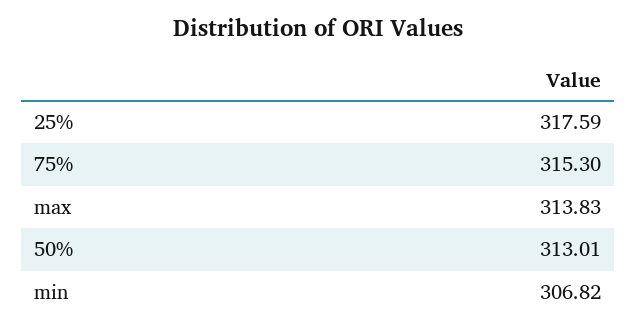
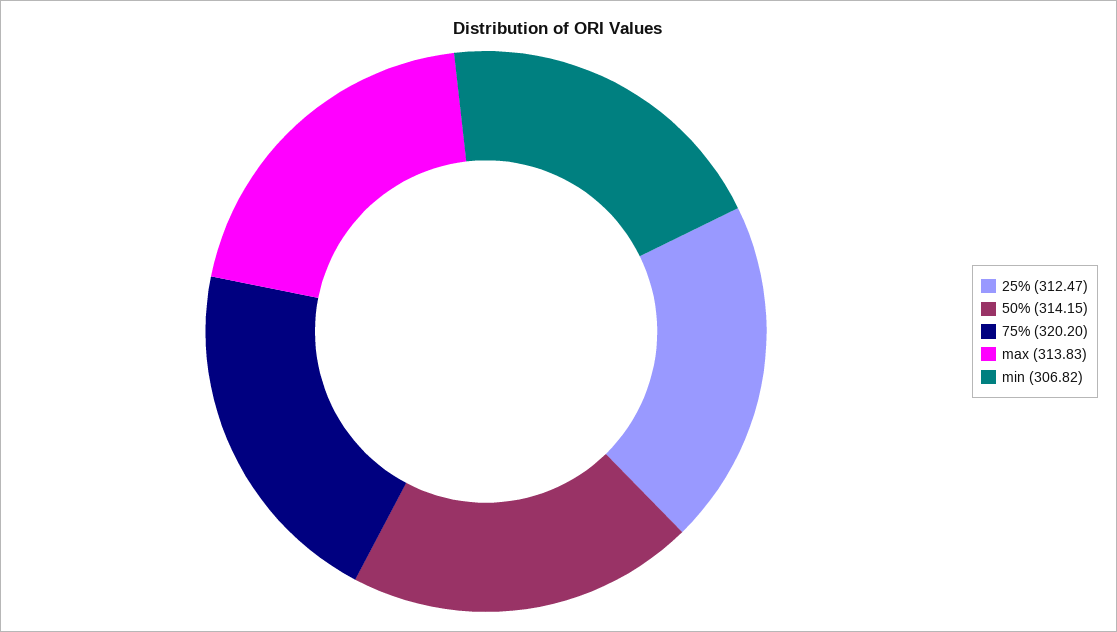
25%: 317.59 -> 312.47
75%: 315.3 -> 320.2
50%: 313.01 -> 314.15

